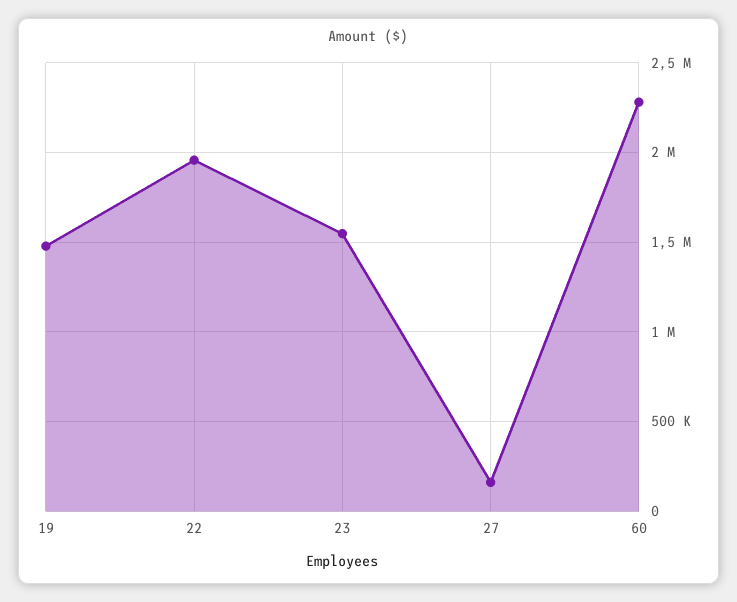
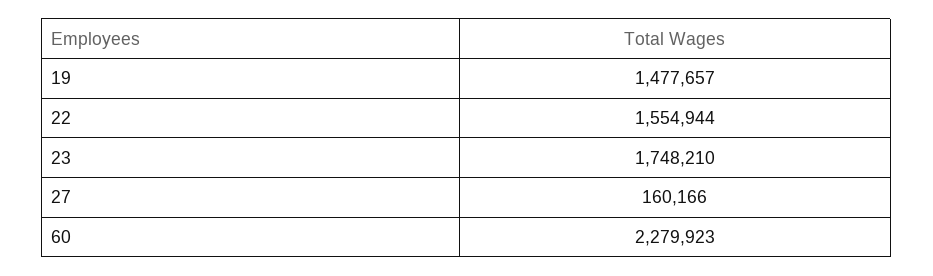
22: 1950000 -> 1554944
23: 1550000 -> 1748210

